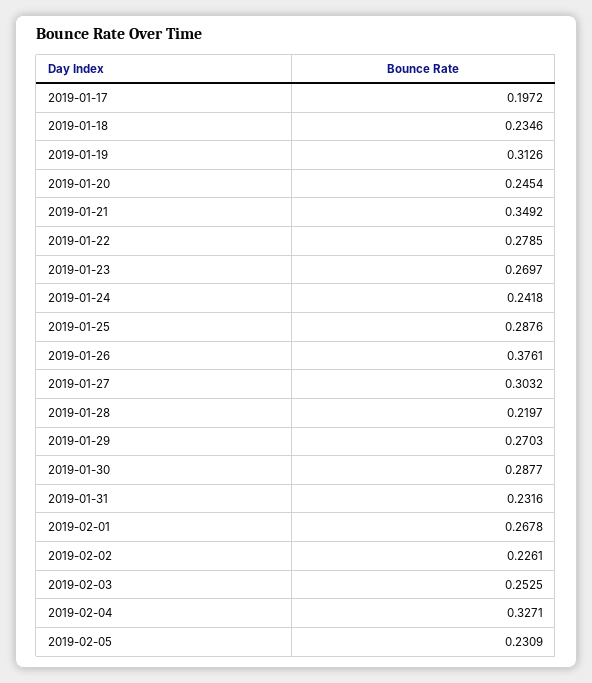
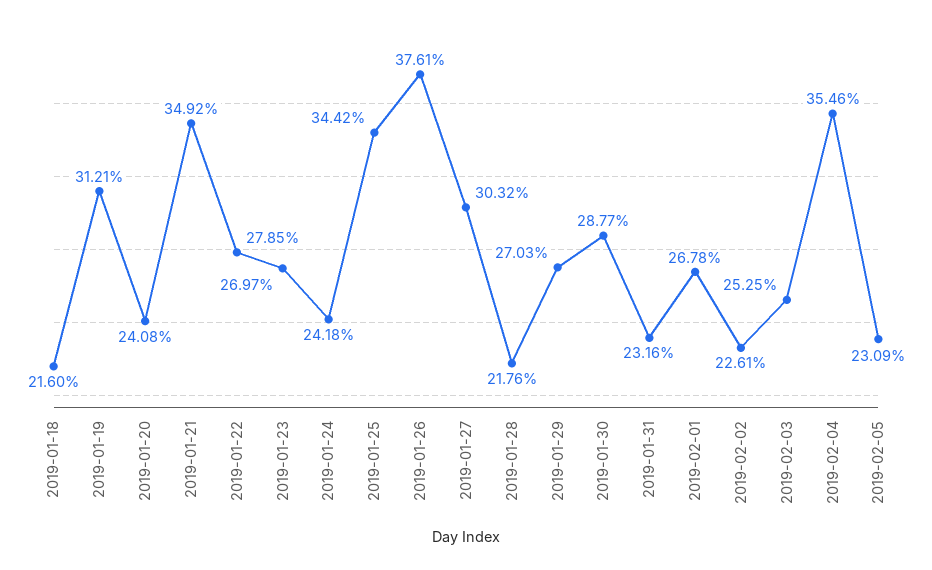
2019-01-17: 0.1972 -> none
2019-01-18: 0.2346 -> 0.216
2019-01-19: 0.3126 -> 0.3121
2019-01-20: 0.2454 -> 0.2408
2019-01-25: 0.2876 -> 0.3442
2019-01-28: 0.2197 -> 0.2176
2019-02-04: 0.3271 -> 0.3546

